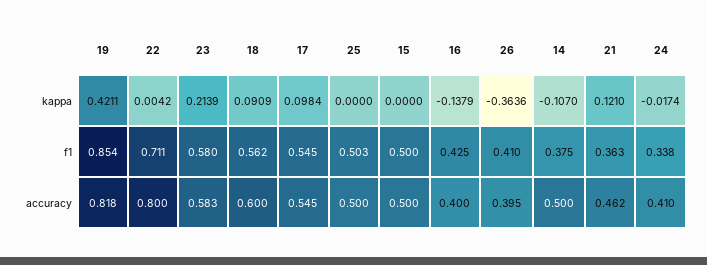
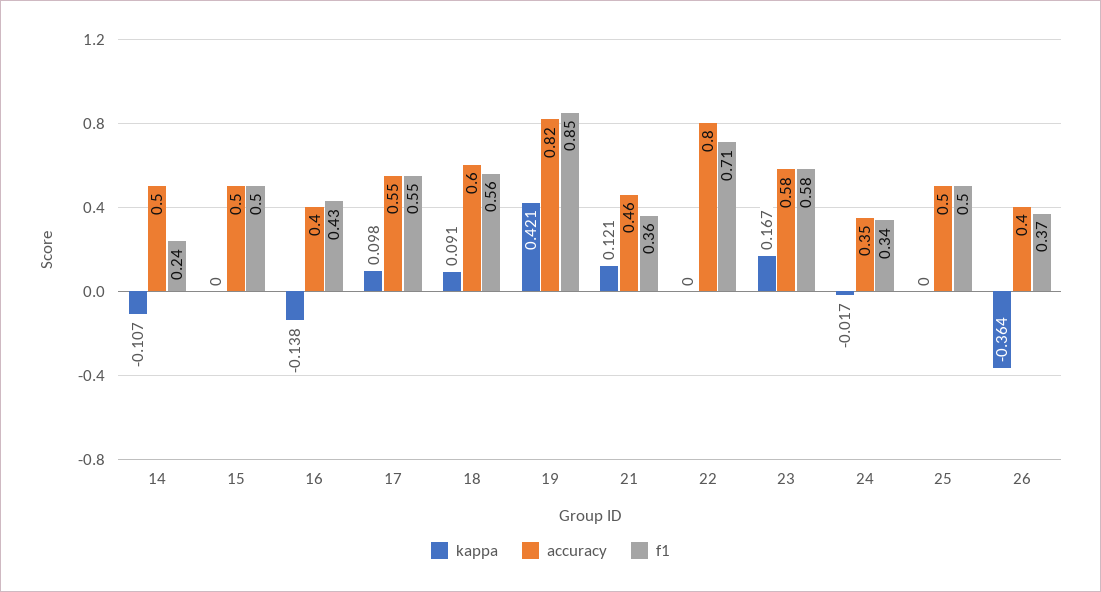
kappa, 22: 0.0042 -> 0
kappa, 23: 0.2139 -> 0.167
f1, 26: 0.41 -> 0.37
f1, 14: 0.375 -> 0.24
accuracy, 24: 0.41 -> 0.35

